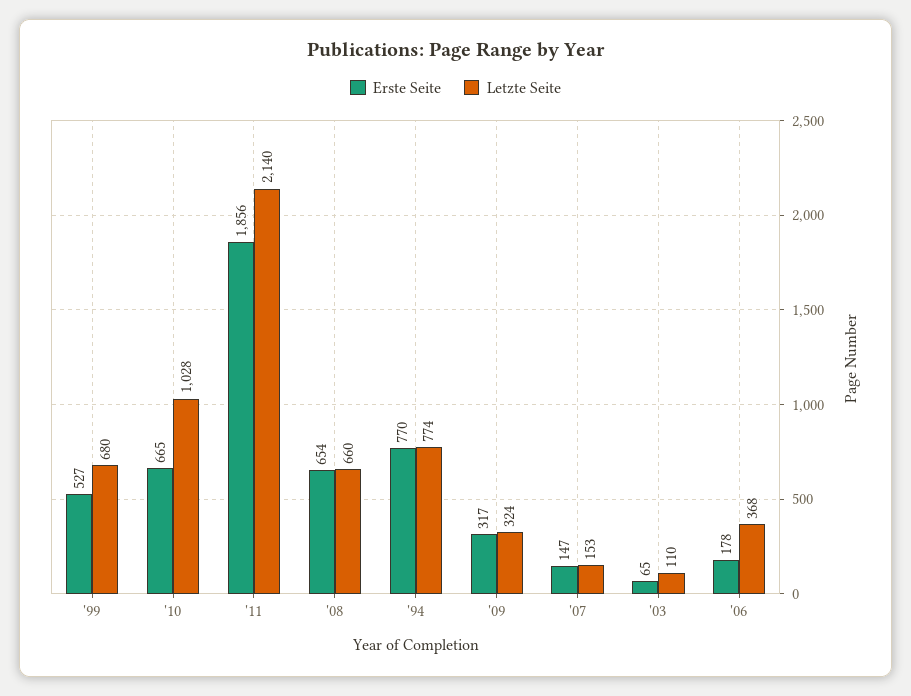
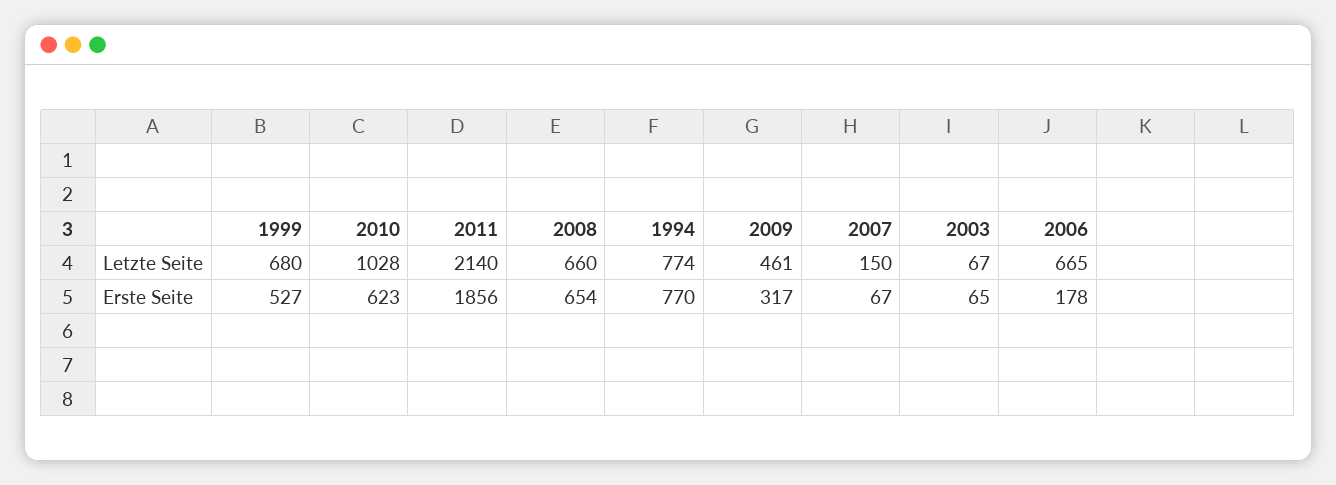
Erste Seite, '10: 665 -> 623
Letzte Seite, '09: 324 -> 461
Erste Seite, '07: 147 -> 67
Letzte Seite, '07: 153 -> 150
Letzte Seite, '03: 110 -> 67
Letzte Seite, '06: 368 -> 665

